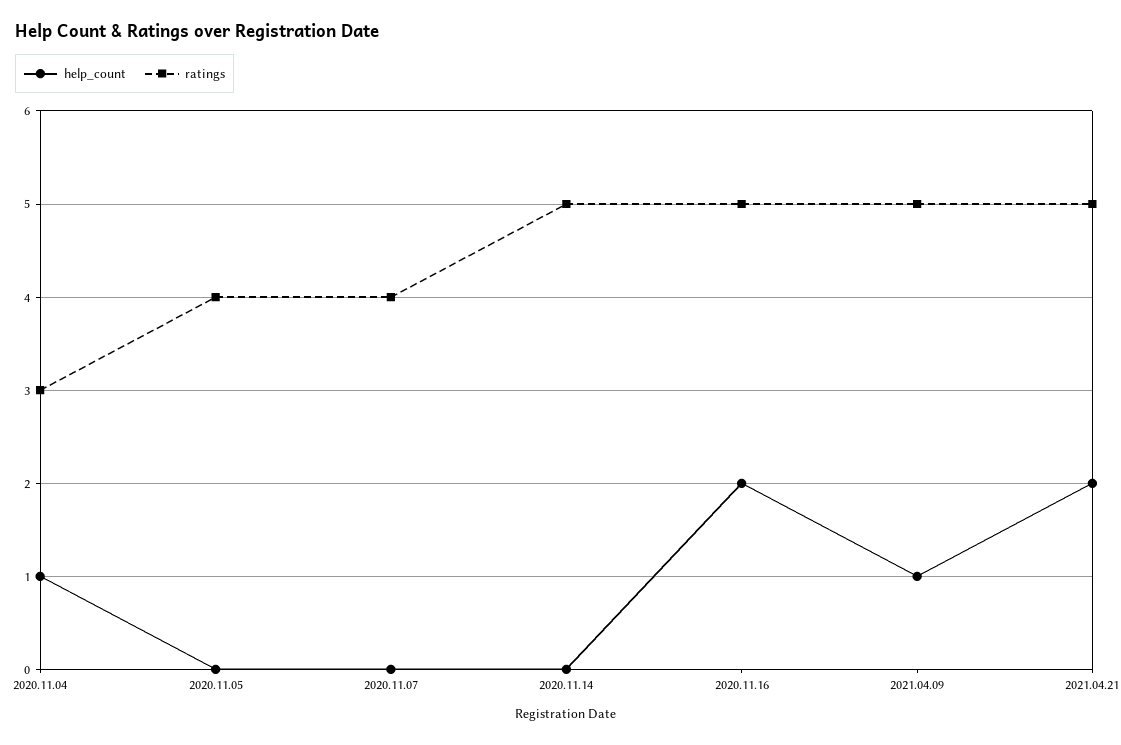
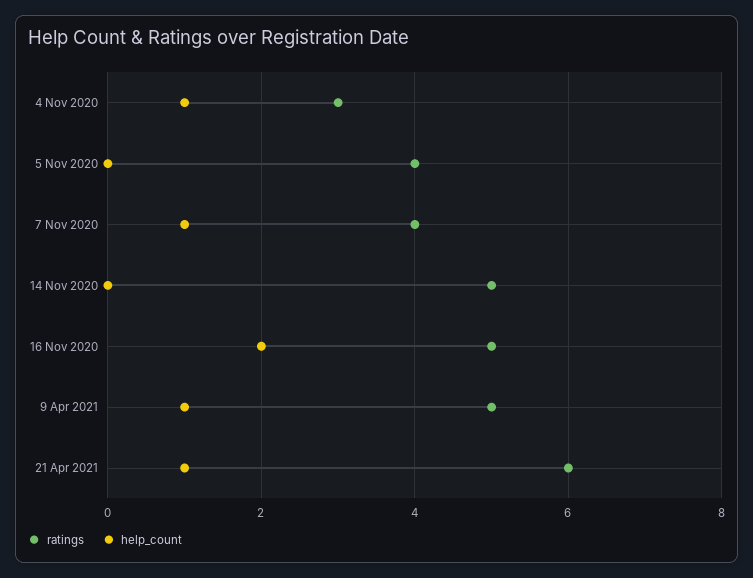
help_count, 2020.11.07: 0 -> 1
help_count, 2021.04.21: 2 -> 1
ratings, 2021.04.21: 5 -> 6

